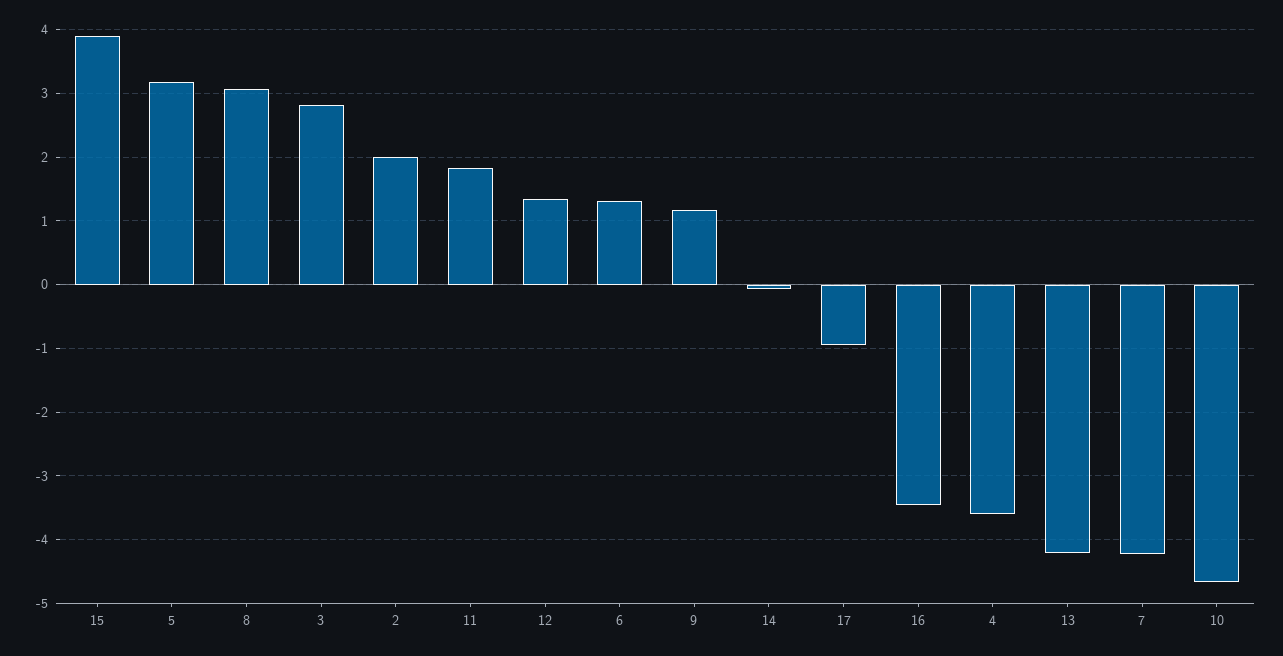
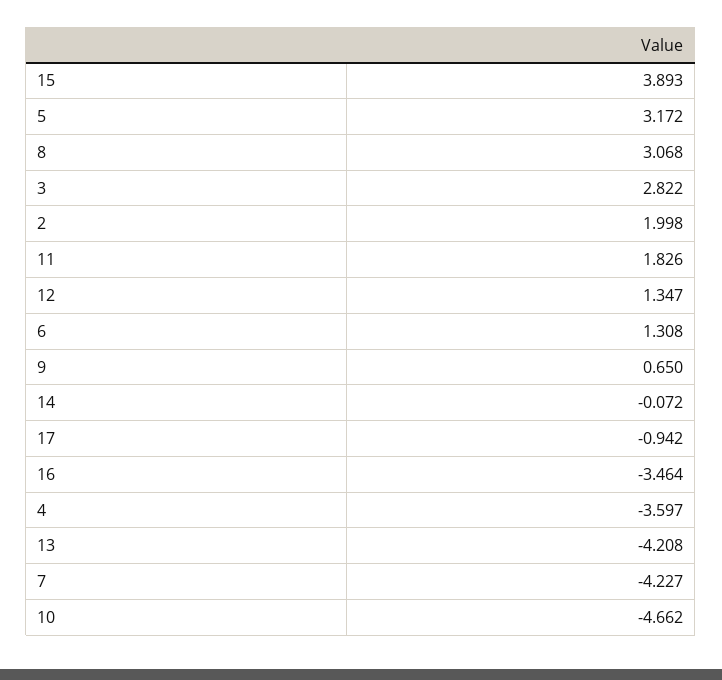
9: 1.2 -> 0.65

